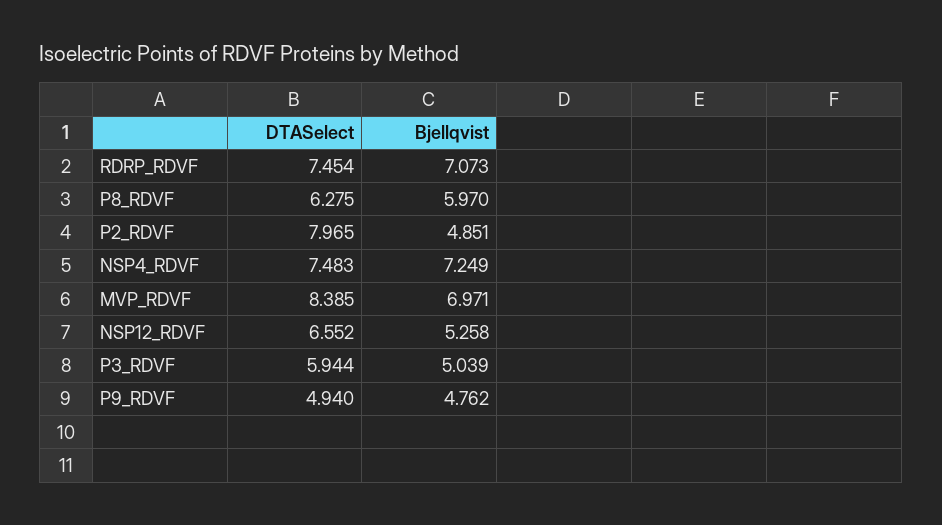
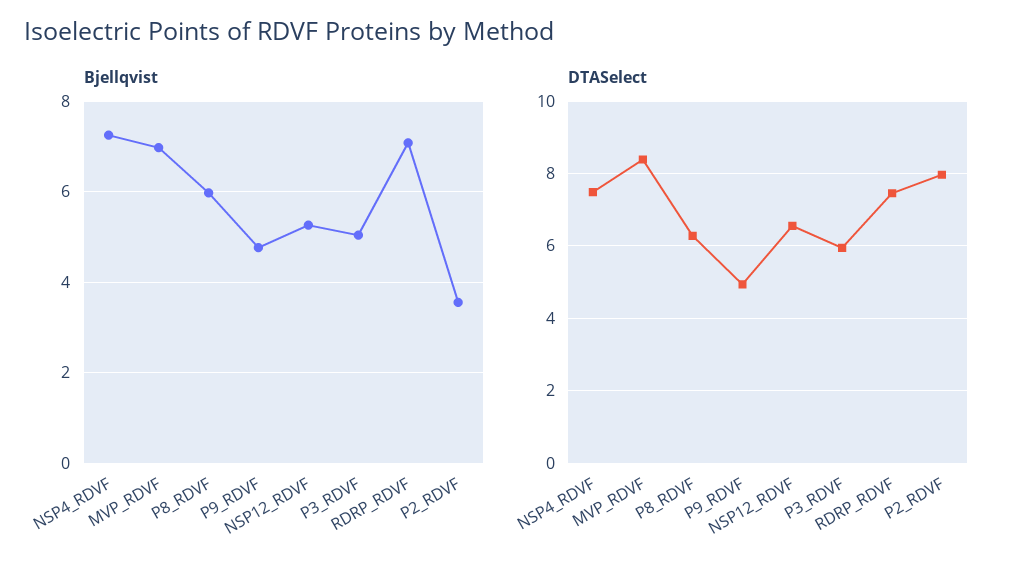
Bjellqvist, P2_RDVF: 4.851 -> 3.6

